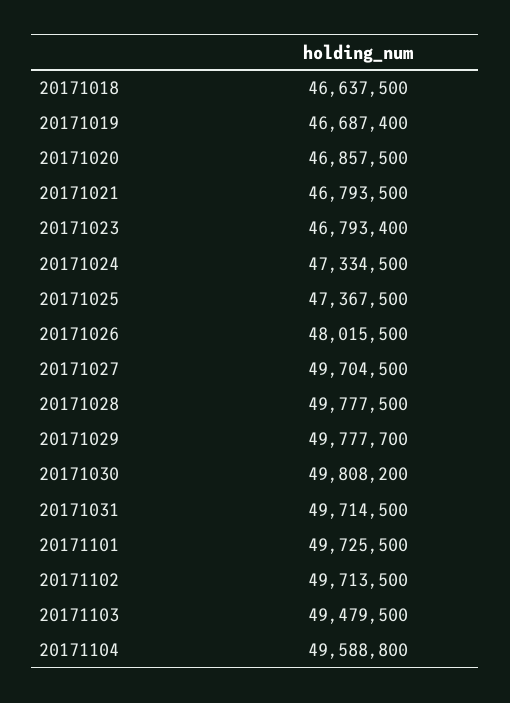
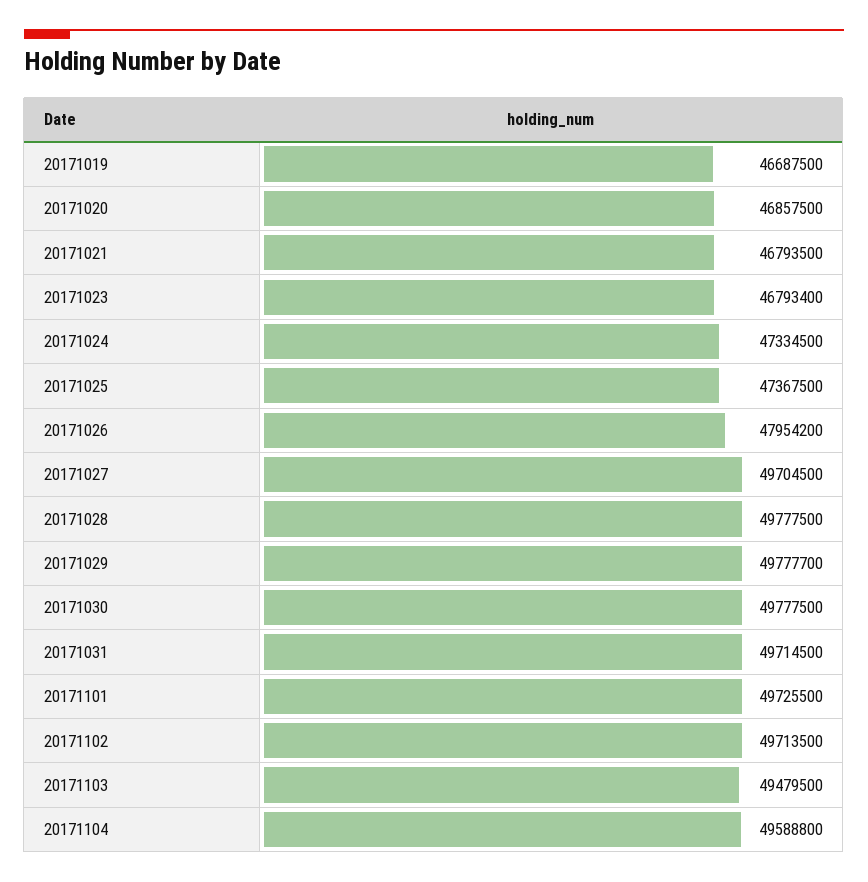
20171018: 46637500 -> none
20171019: 46687400 -> 46687500
20171026: 48015500 -> 47954200
20171030: 49808200 -> 49777500

